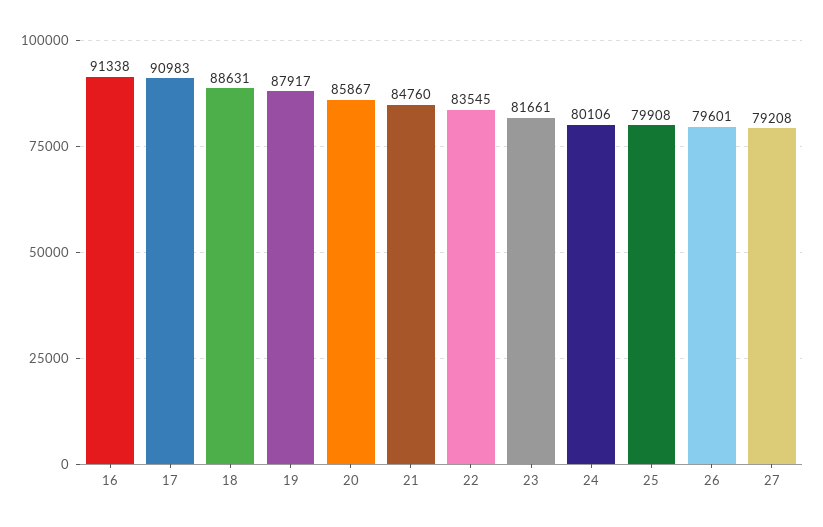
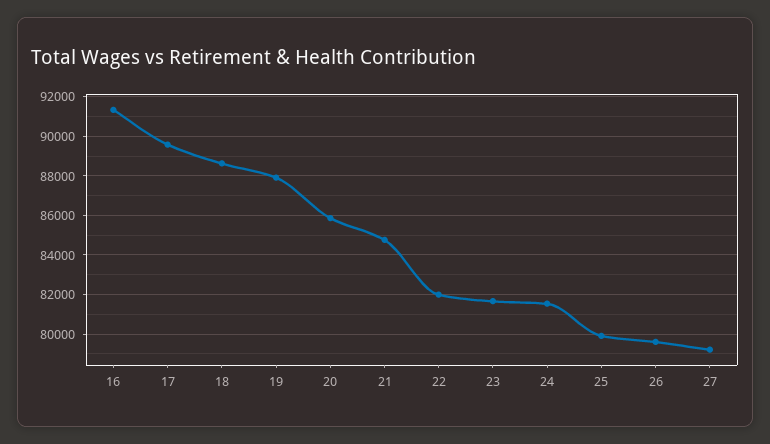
17: 90983 -> 89500
22: 83545 -> 82000
24: 80106 -> 81500

